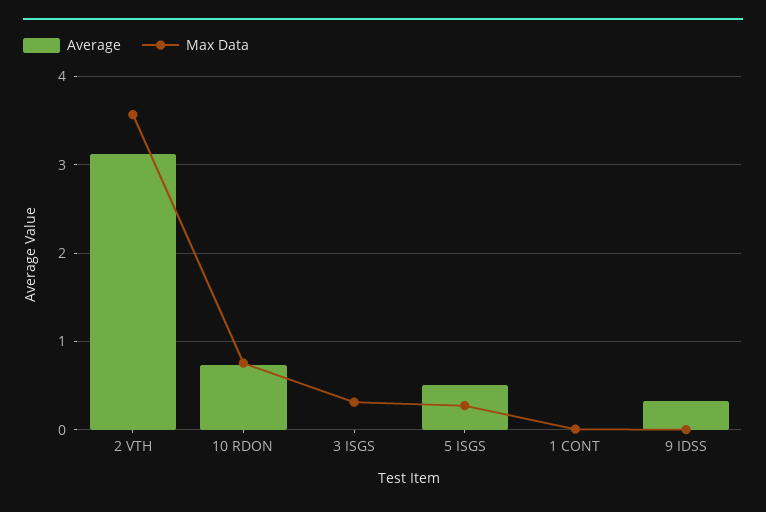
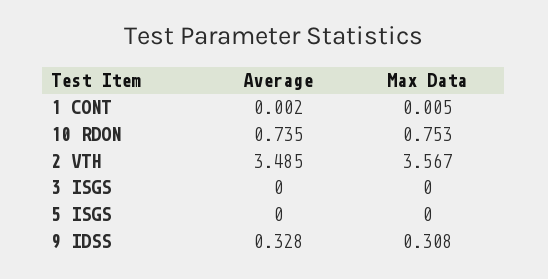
Average, 2 VTH: 3.1 -> 3.485
Max Data, 3 ISGS: 0.3 -> 0
Average, 5 ISGS: 0.5 -> 0
Max Data, 5 ISGS: 0.3 -> 0
Max Data, 9 IDSS: 0 -> 0.308

